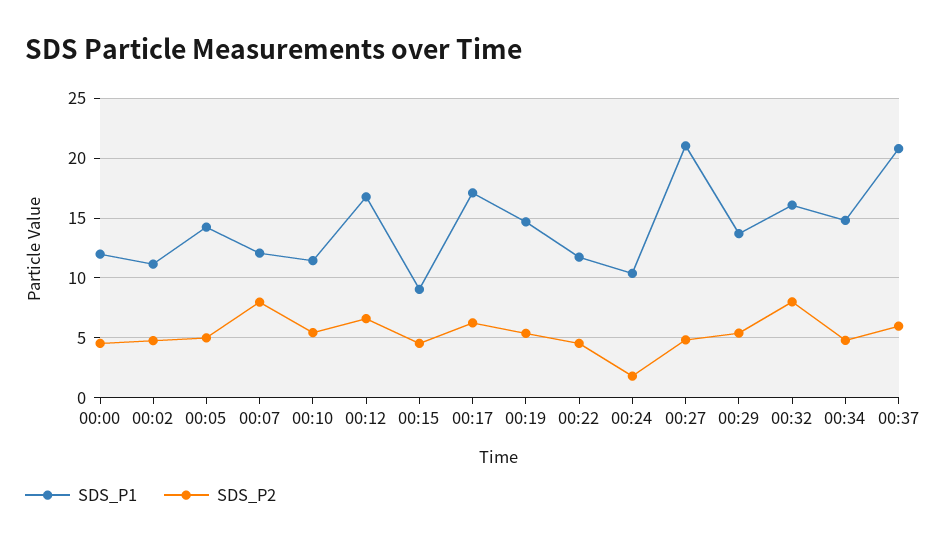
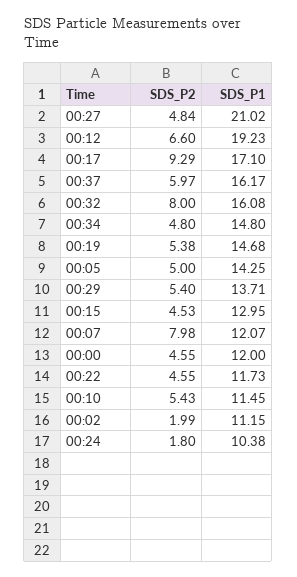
SDS_P2, 00:02: 5 -> 1.99
SDS_P1, 00:12: 17 -> 19.23
SDS_P1, 00:15: 9 -> 12.95
SDS_P2, 00:17: 6 -> 9.29
SDS_P1, 00:37: 21 -> 16.17

